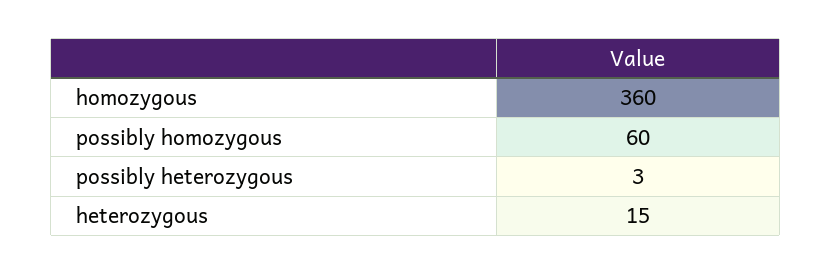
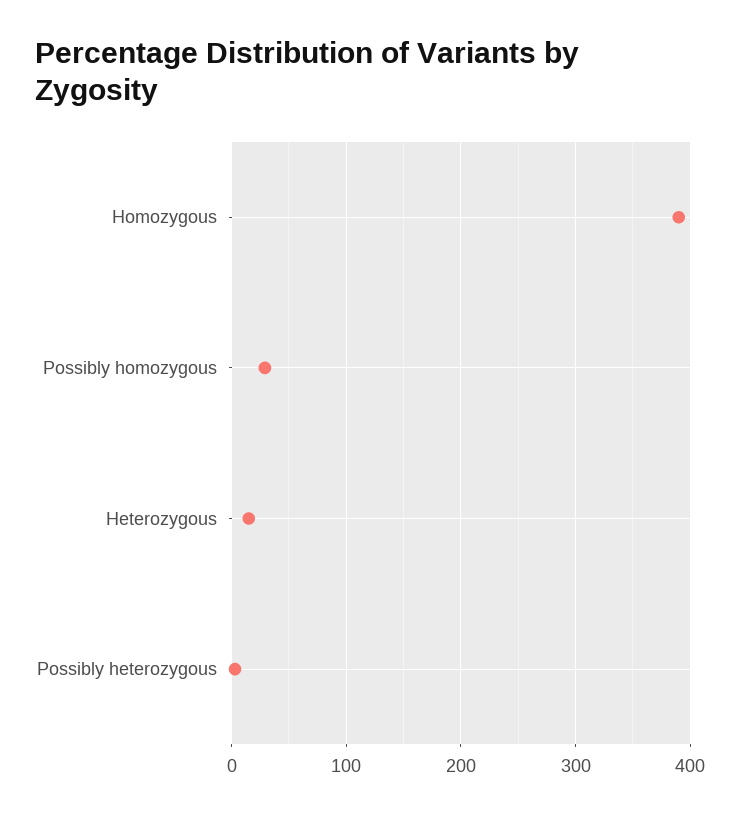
homozygous: 360 -> 390
possibly homozygous: 60 -> 30

